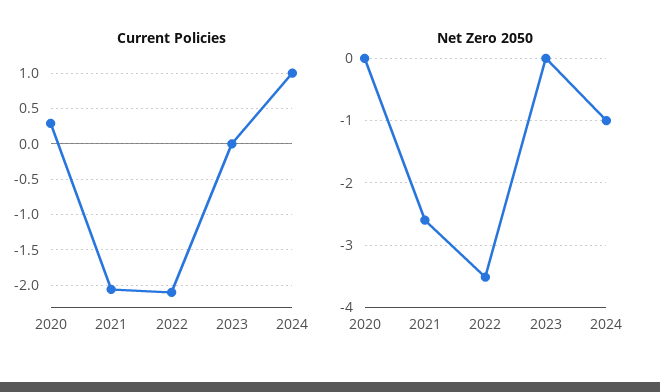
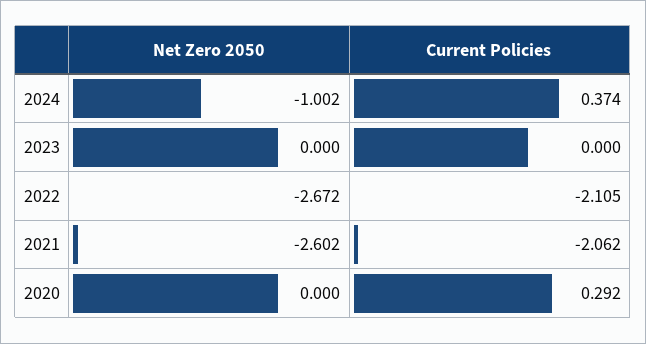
Current Policies, 2024: 1 -> 0.374
Net Zero 2050, 2022: -3.5 -> -2.672

